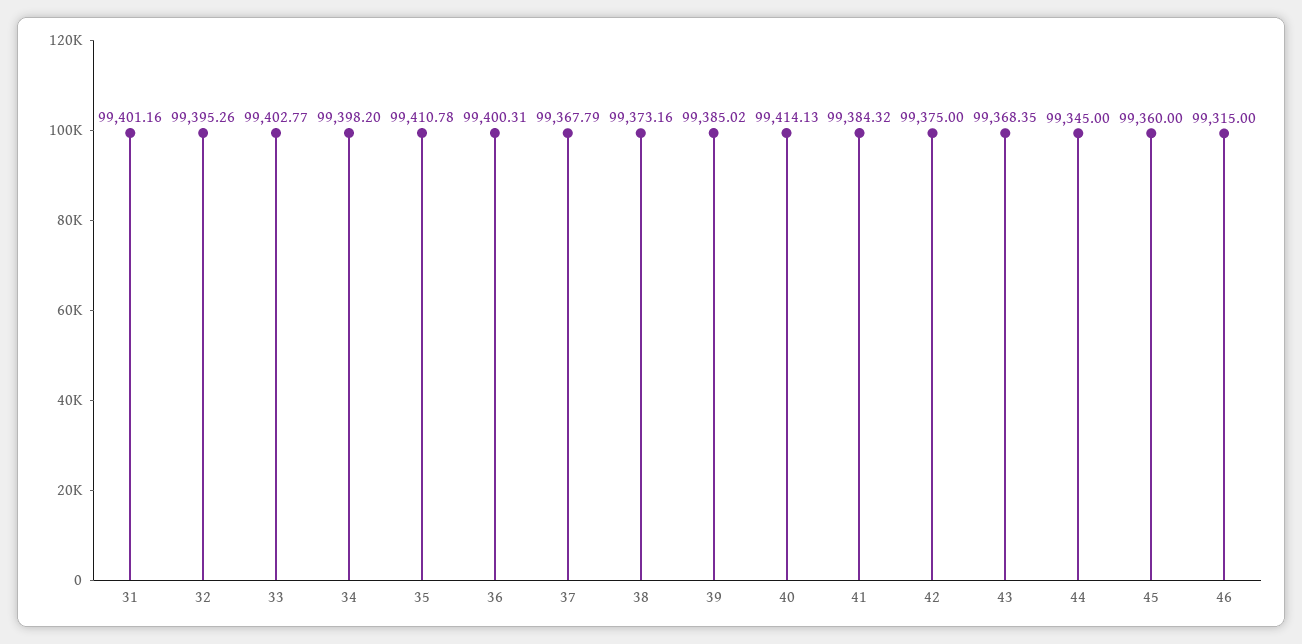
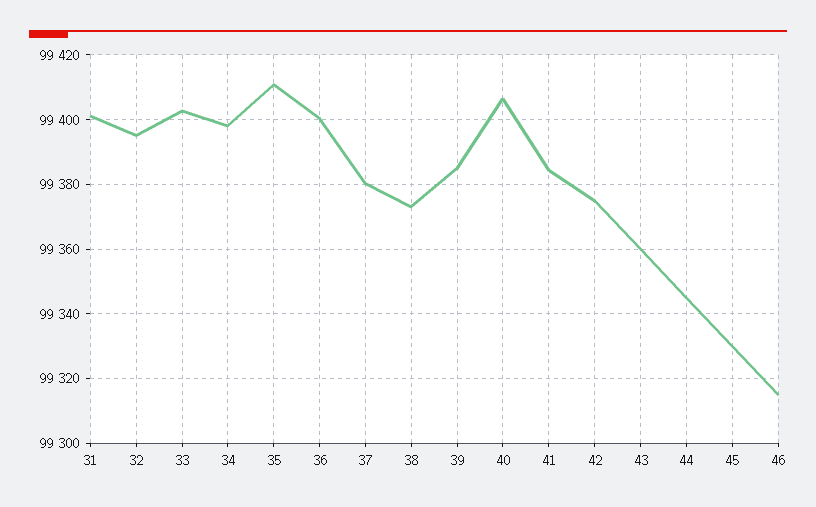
37: 99367.79 -> 99380
40: 99414.13 -> 99406
43: 99368.35 -> 99360
45: 99360 -> 99330

